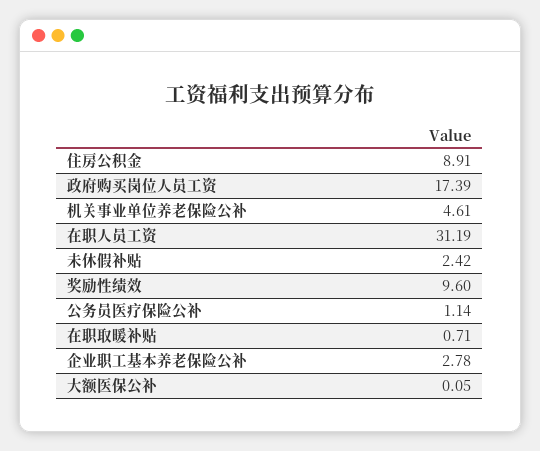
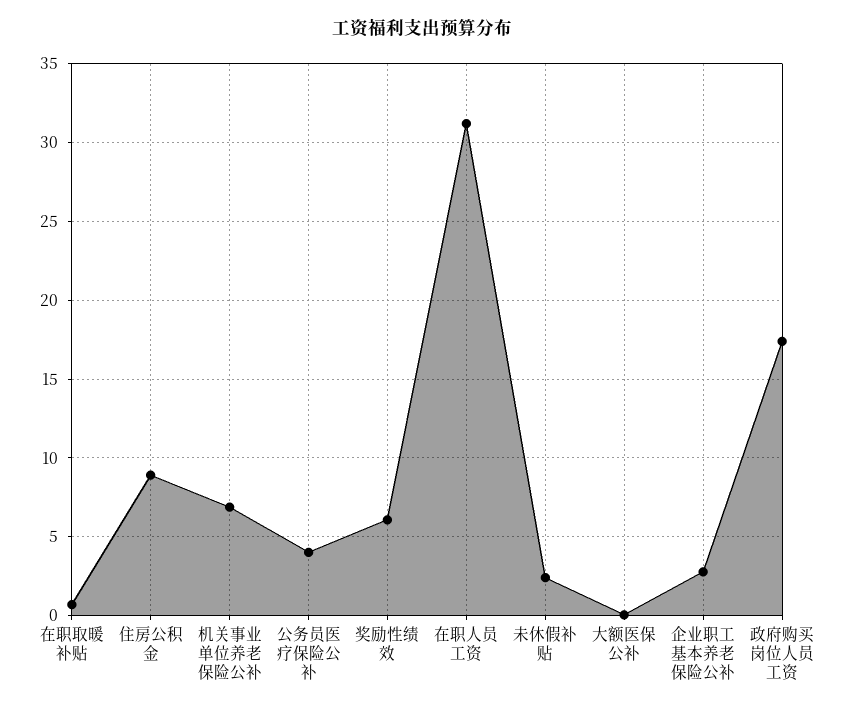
机关事业单位养老保险公补: 4.61 -> 7
奖励性绩效: 9.6 -> 6
公务员医疗保险公补: 1.14 -> 4

